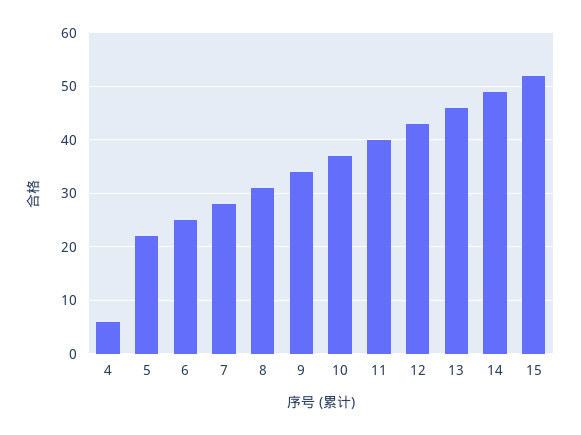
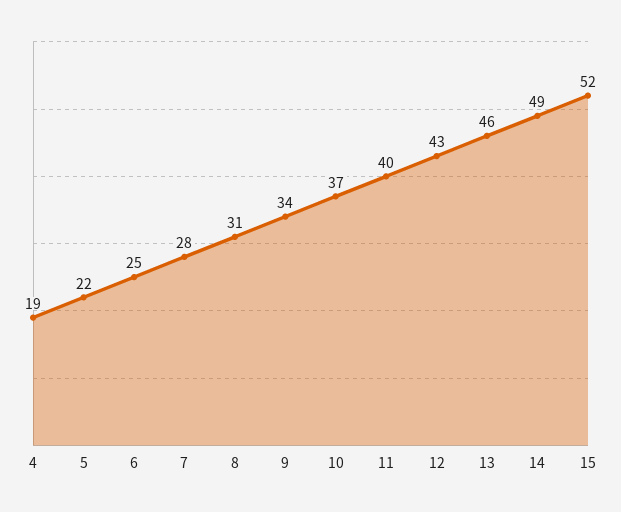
4: 5 -> 19

